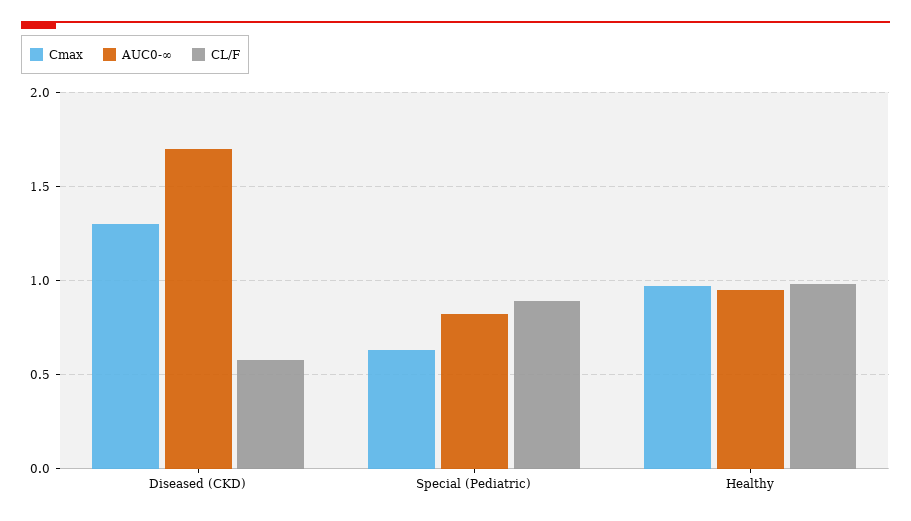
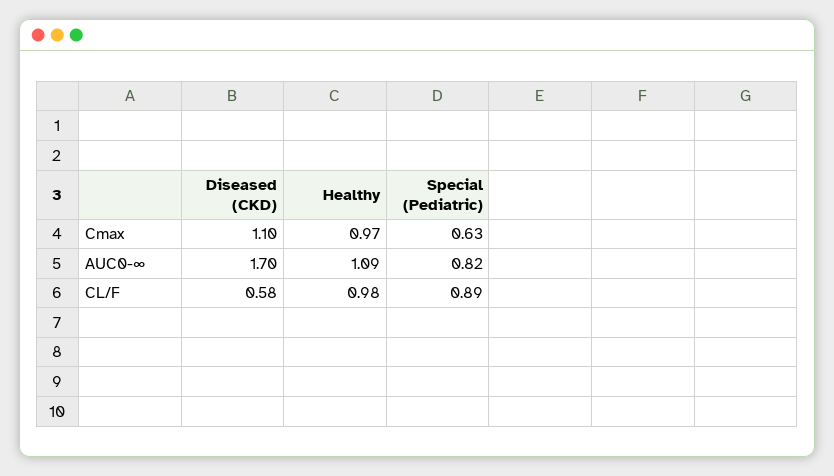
Cmax, Diseased (CKD): 1.3 -> 1.1
AUC0-∞, Healthy: 0.95 -> 1.09

